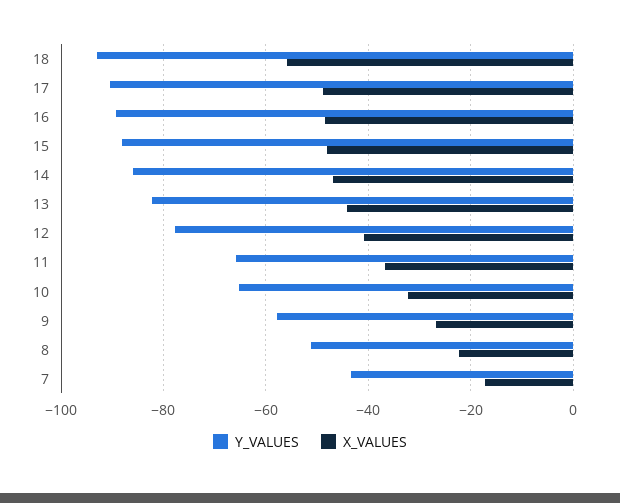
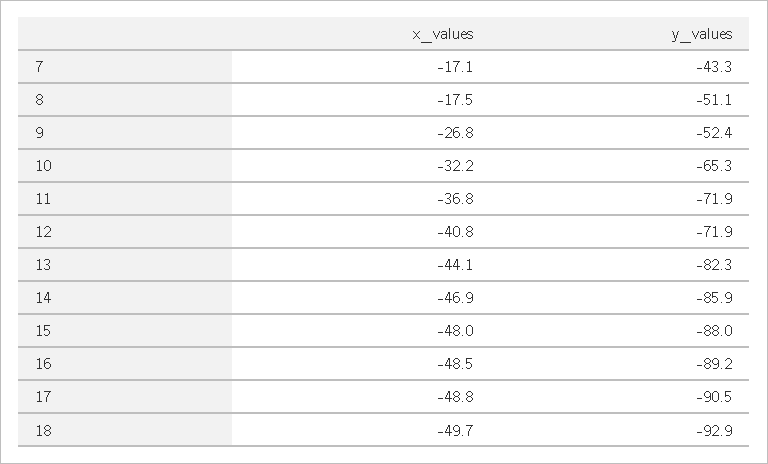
X_VALUES, 18: -56 -> -49.7
Y_VALUES, 12: -78 -> -71.9
Y_VALUES, 11: -66 -> -71.9
Y_VALUES, 9: -58 -> -52.4
X_VALUES, 8: -22 -> -17.5

